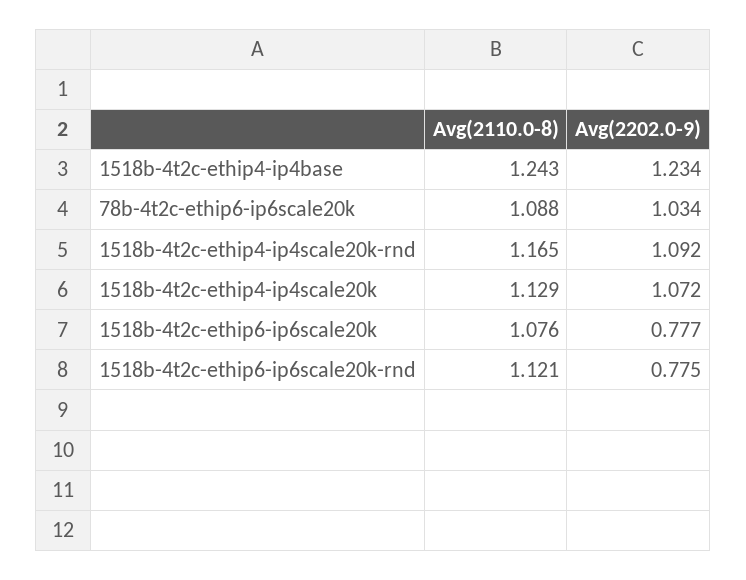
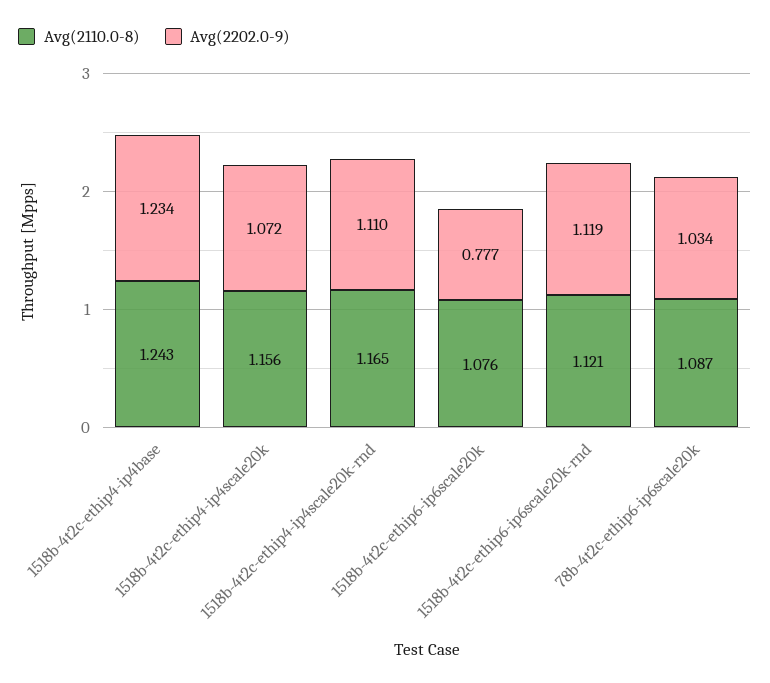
Avg(2110.0-8), 78b-4t2c-ethip6-ip6scale20k: 1.088 -> 1.087
Avg(2202.0-9), 1518b-4t2c-ethip4-ip4scale20k-rnd: 1.092 -> 1.11
Avg(2110.0-8), 1518b-4t2c-ethip4-ip4scale20k: 1.129 -> 1.156
Avg(2202.0-9), 1518b-4t2c-ethip6-ip6scale20k-rnd: 0.775 -> 1.119

